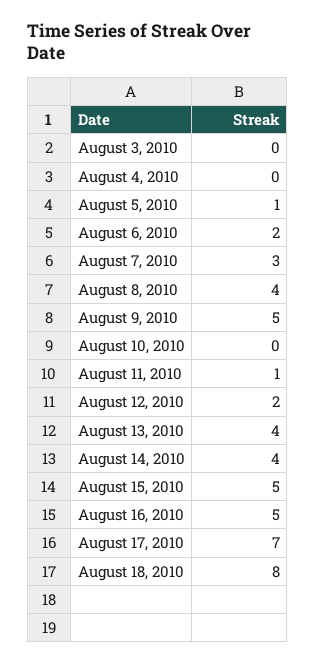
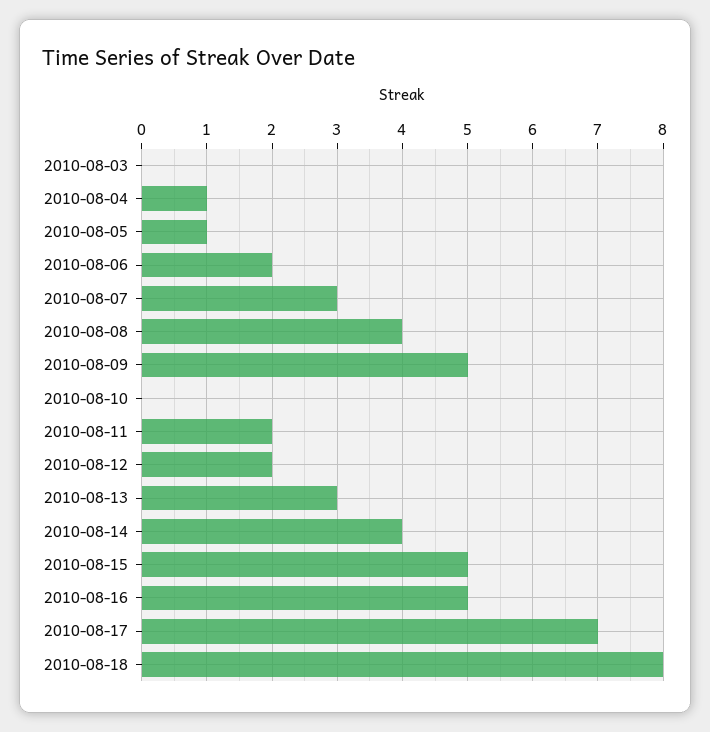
August 4, 2010: 0 -> 1
August 11, 2010: 1 -> 2
August 13, 2010: 4 -> 3

